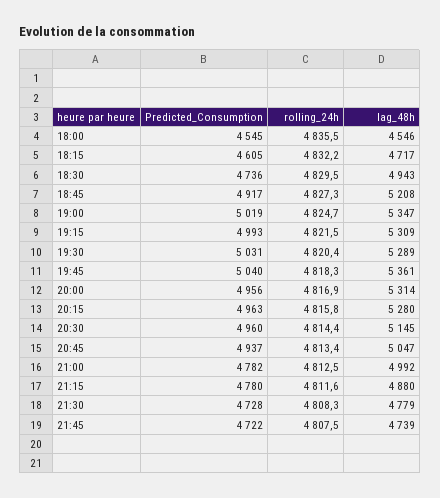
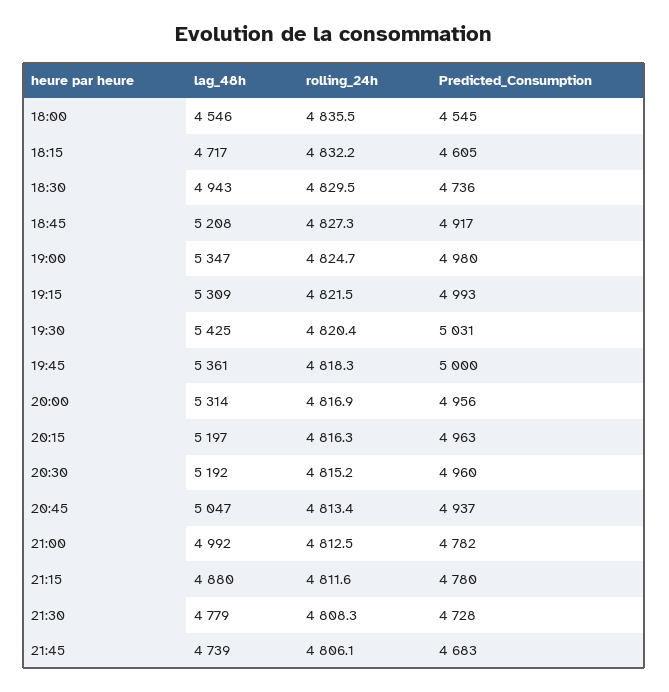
Predicted_Consumption, 19:00: 5019 -> 4980
lag_48h, 19:30: 5289 -> 5425
Predicted_Consumption, 19:45: 5040 -> 5000
rolling_24h, 20:15: 4815.8 -> 4816.3
lag_48h, 20:15: 5280 -> 5197
rolling_24h, 20:30: 4814.4 -> 4815.2
lag_48h, 20:30: 5145 -> 5192
Predicted_Consumption, 21:45: 4722 -> 4683
rolling_24h, 21:45: 4807.5 -> 4806.1

